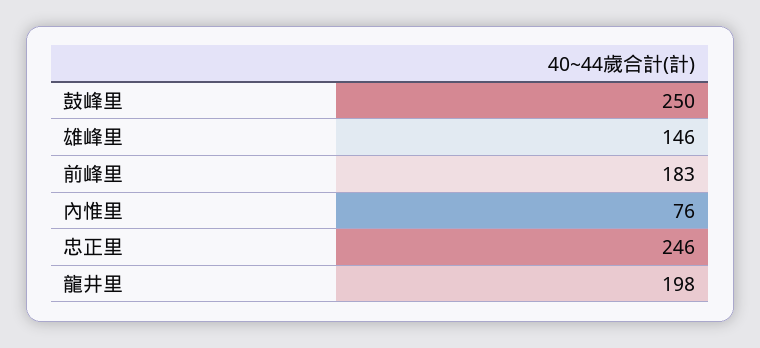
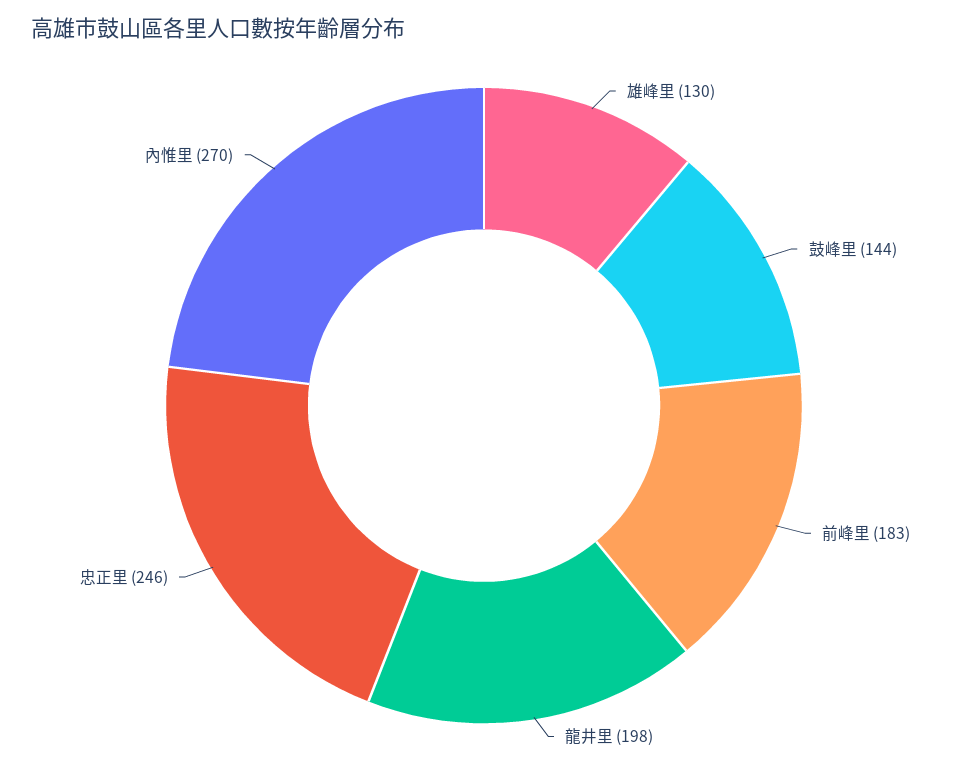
鼓峰里: 250 -> 144
雄峰里: 146 -> 130
內惟里: 76 -> 270

